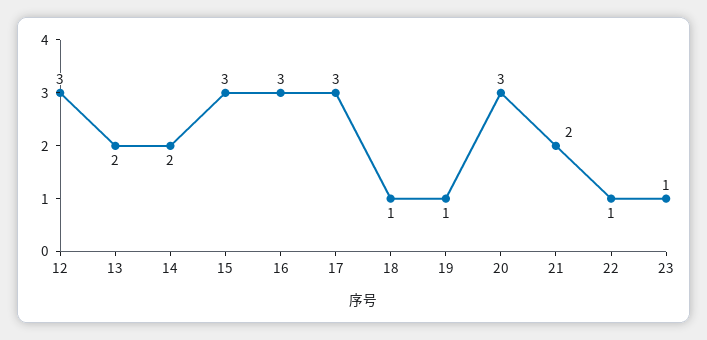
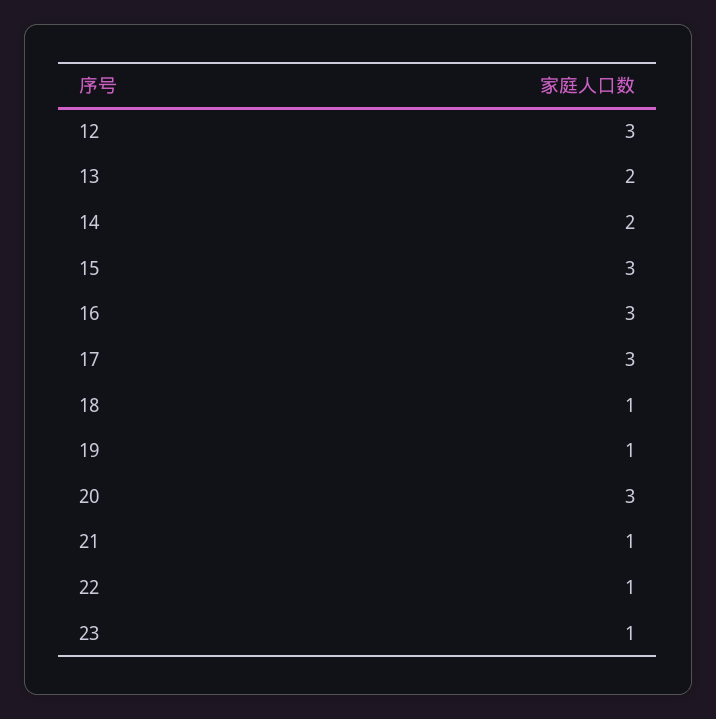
21: 2 -> 1

